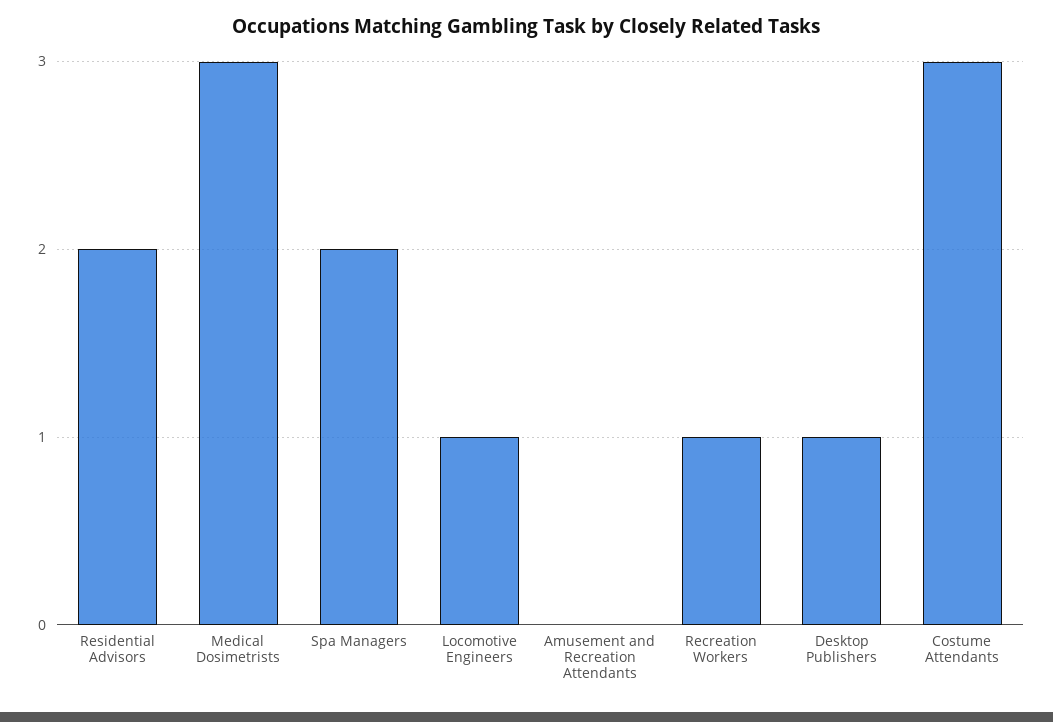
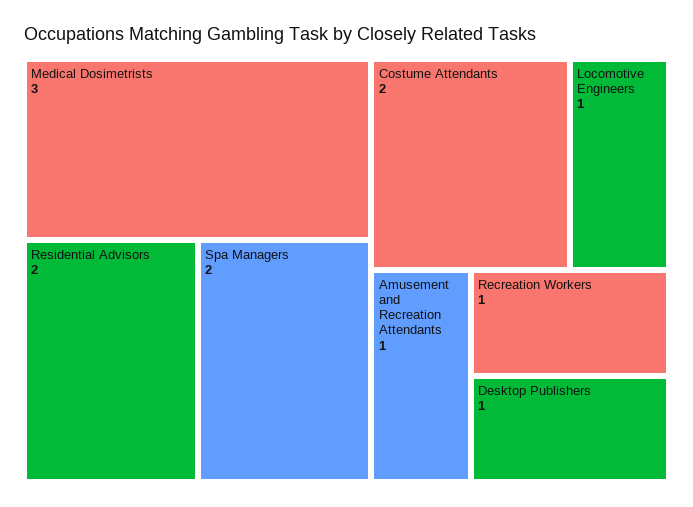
Amusement and Recreation Attendants: 0 -> 1
Costume Attendants: 3 -> 2

